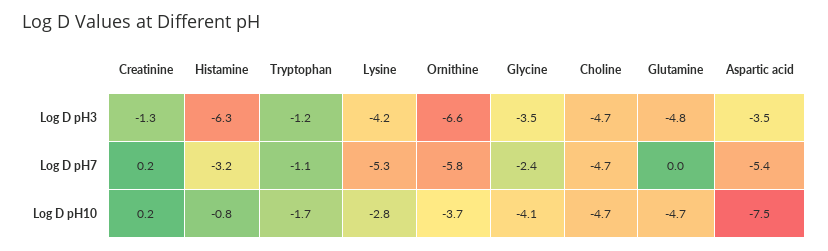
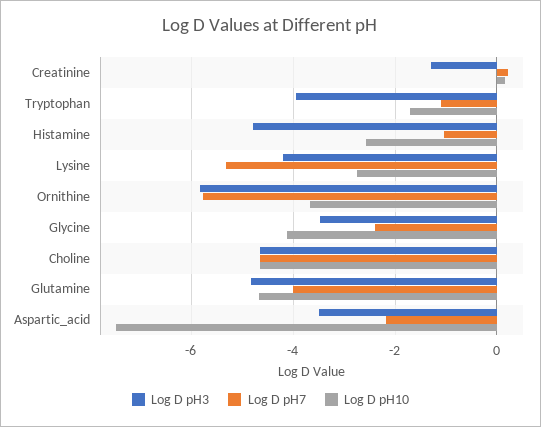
Log D pH3, Histamine: -6.3 -> -4.8
Log D pH3, Tryptophan: -1.2 -> -4
Log D pH3, Ornithine: -6.6 -> -5.8
Log D pH7, Histamine: -3.2 -> -1
Log D pH7, Glutamine: 0 -> -4
Log D pH7, Aspartic acid: -5.4 -> -2.2
Log D pH10, Histamine: -0.8 -> -2.6

